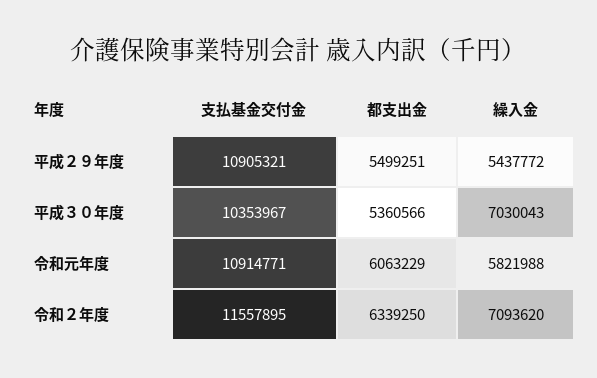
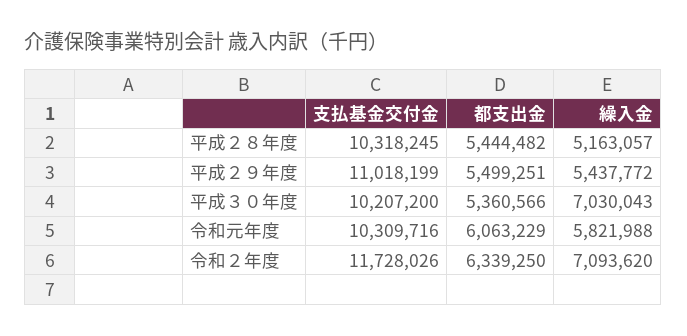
支払基金交付金, 平成２９年度: 10905321 -> 11018199
支払基金交付金, 平成３０年度: 10353967 -> 10207200
支払基金交付金, 令和元年度: 10914771 -> 10309716
支払基金交付金, 令和２年度: 11557895 -> 11728026
支払基金交付金, 平成２８年度: none -> 10318245
都支出金, 平成２８年度: none -> 5444482
繰入金, 平成２８年度: none -> 5163057

